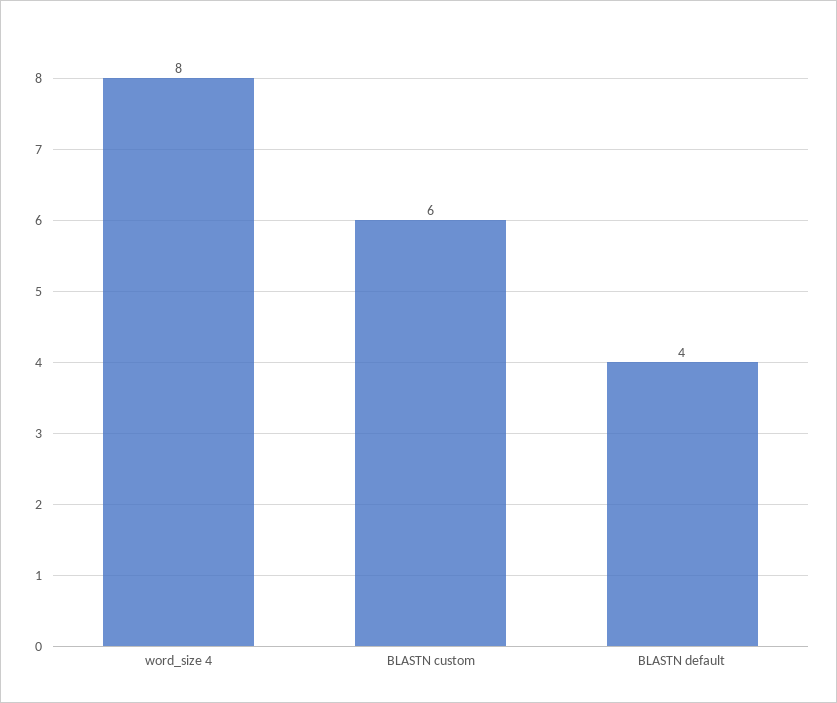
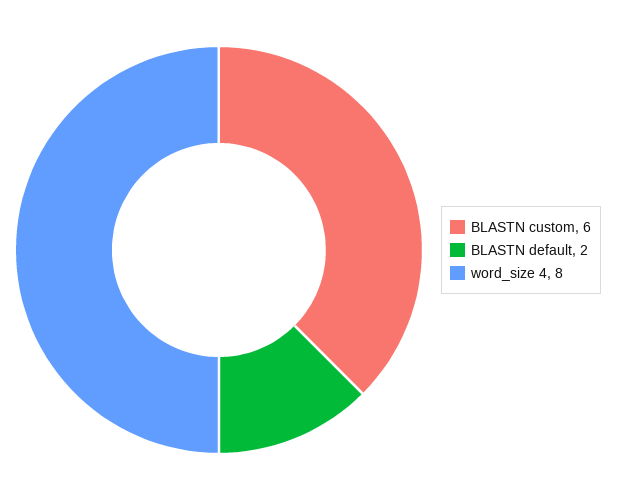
BLASTN default: 4 -> 2

